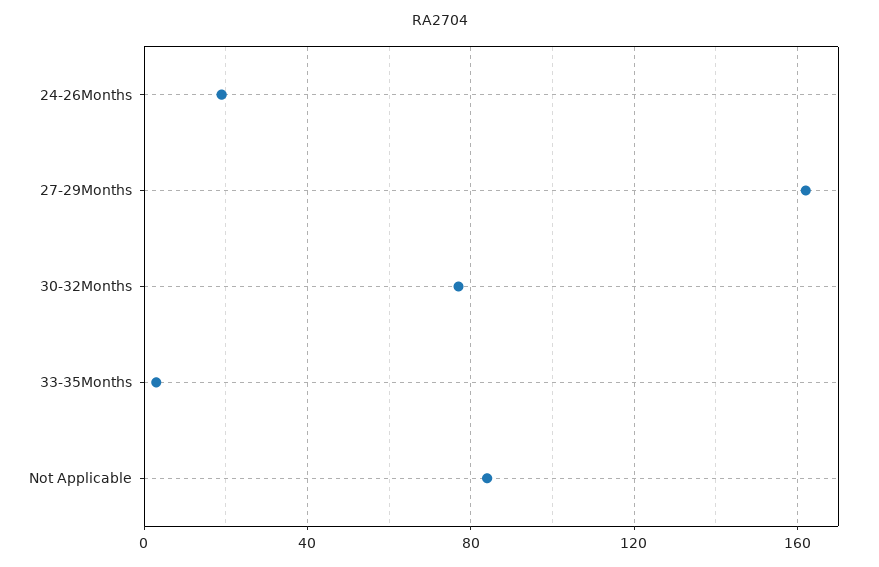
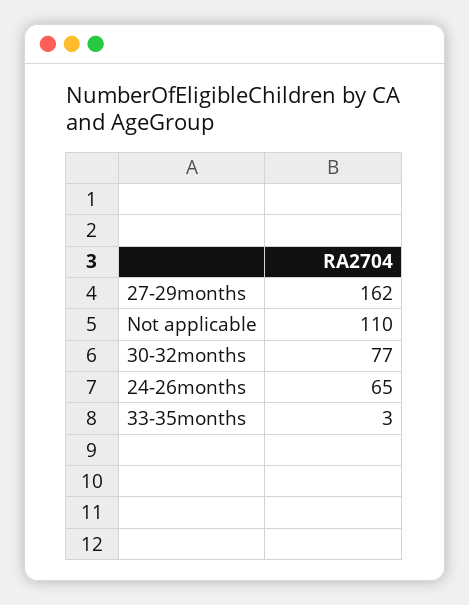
24-26Months: 20 -> 65
Not Applicable: 85 -> 110

